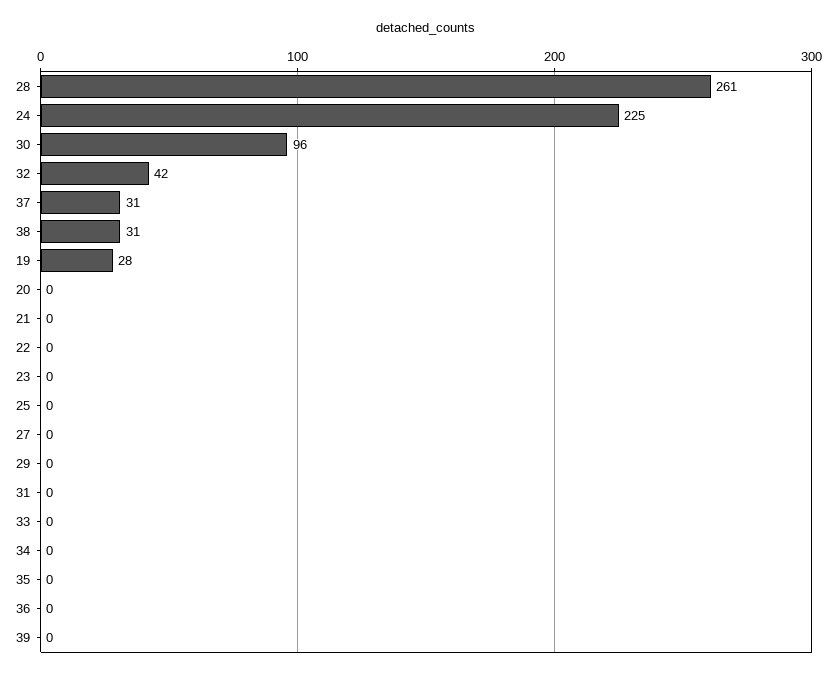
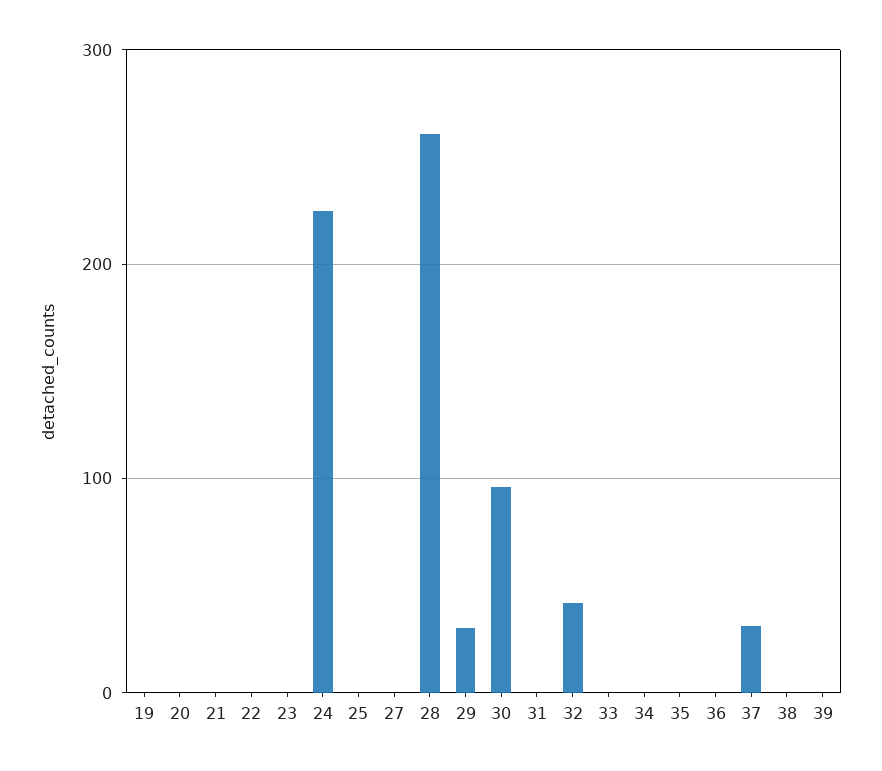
38: 31 -> 0
19: 28 -> 0
29: 0 -> 30

